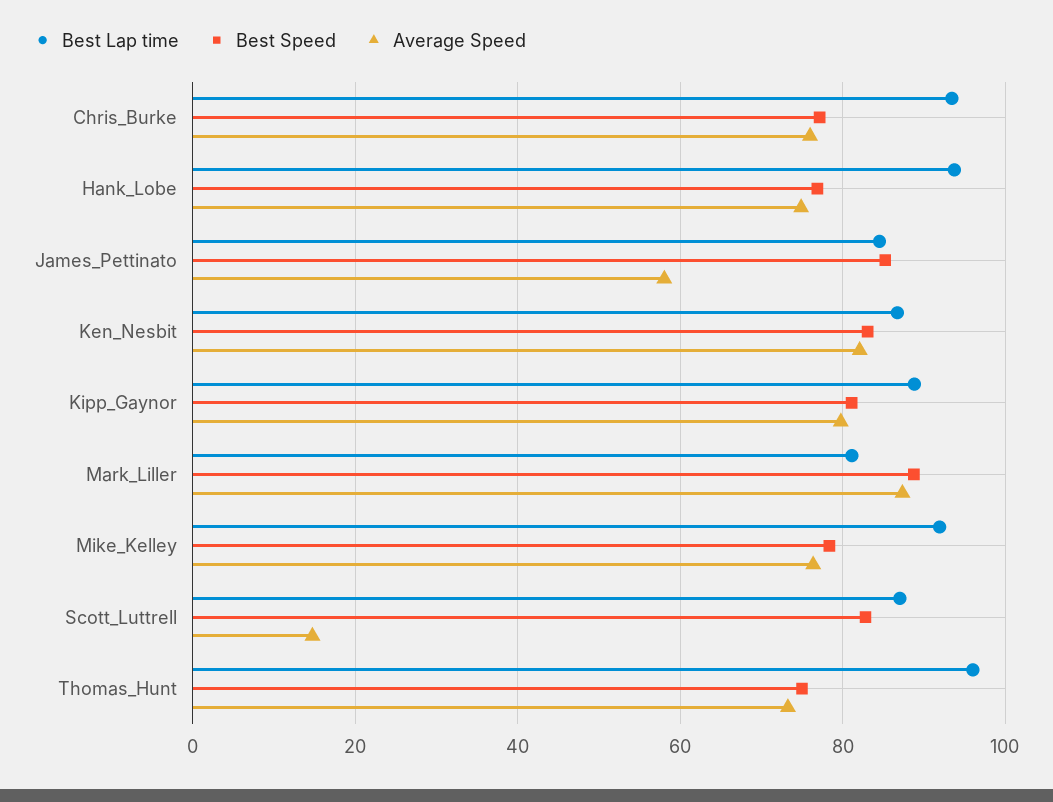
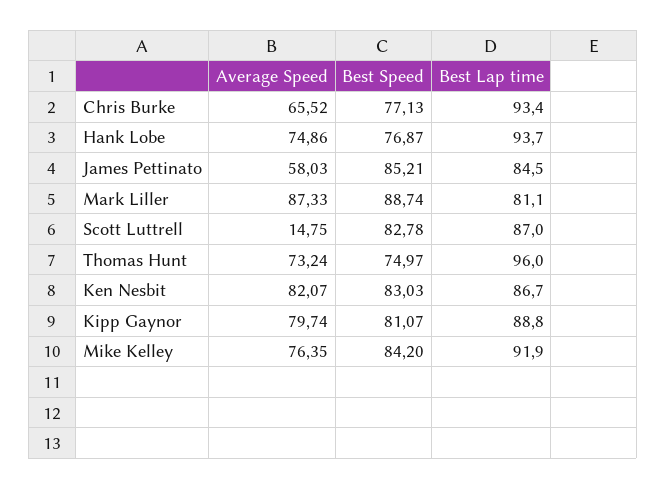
Average Speed, Chris_Burke: 76 -> 65.52
Best Speed, Mike_Kelley: 78 -> 84.2

